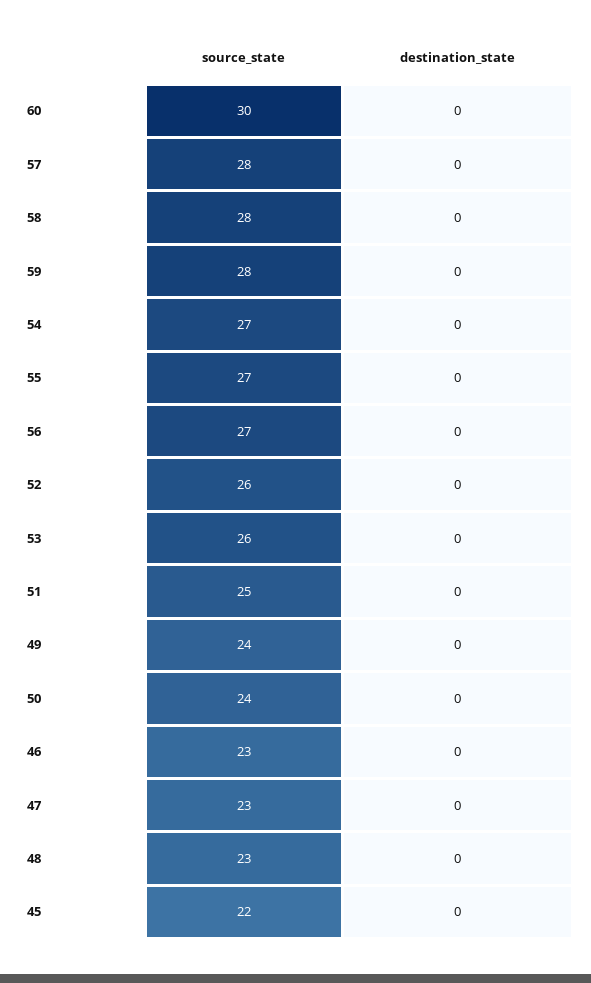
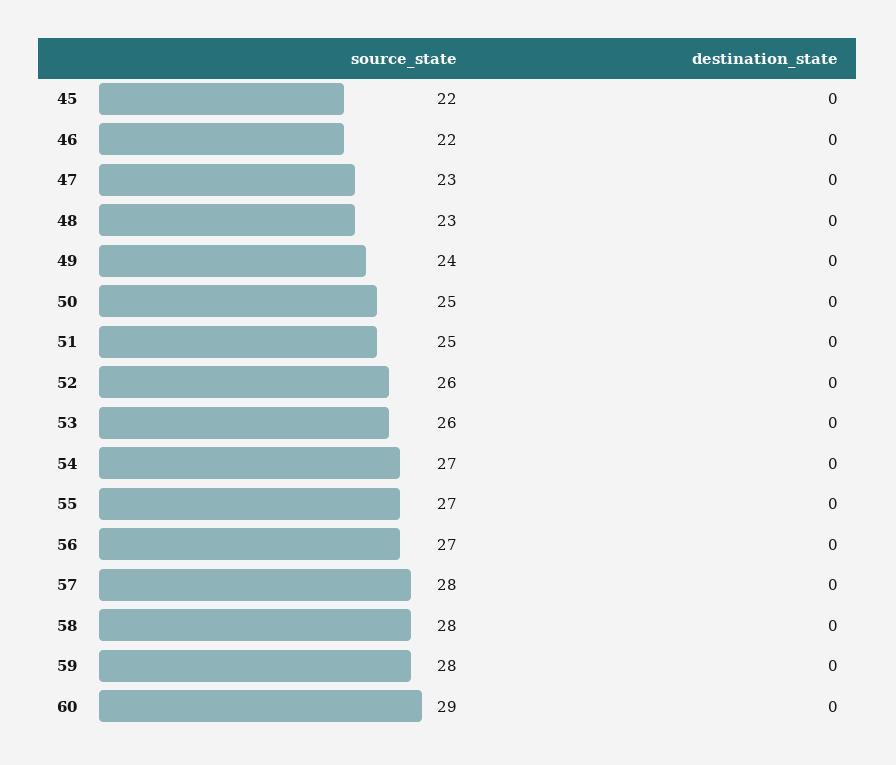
source_state, 60: 30 -> 29
source_state, 50: 24 -> 25
source_state, 46: 23 -> 22

